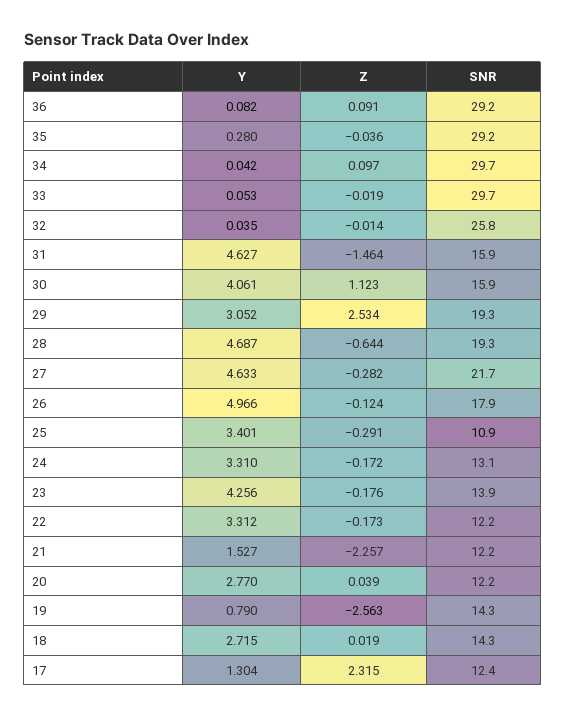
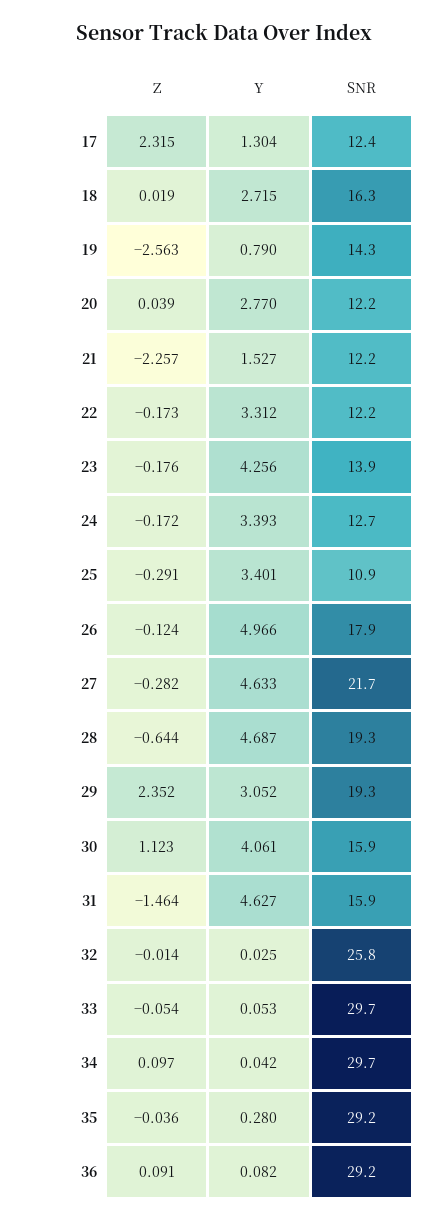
Z, 33: -0.019 -> -0.054
Y, 32: 0.035 -> 0.025
Z, 29: 2.534 -> 2.352
Y, 24: 3.31 -> 3.393
SNR, 24: 13.1 -> 12.7
SNR, 18: 14.3 -> 16.3

